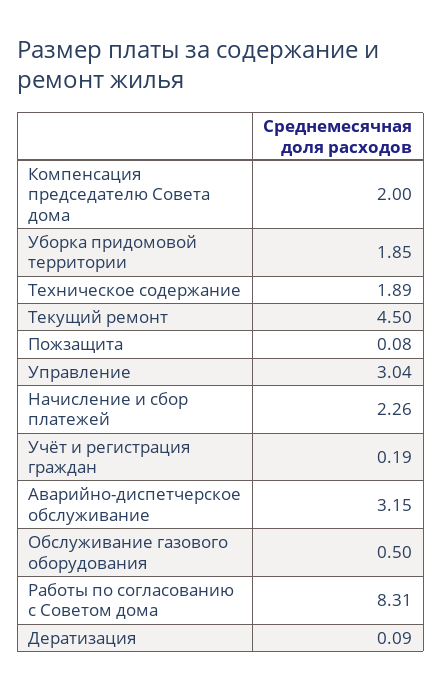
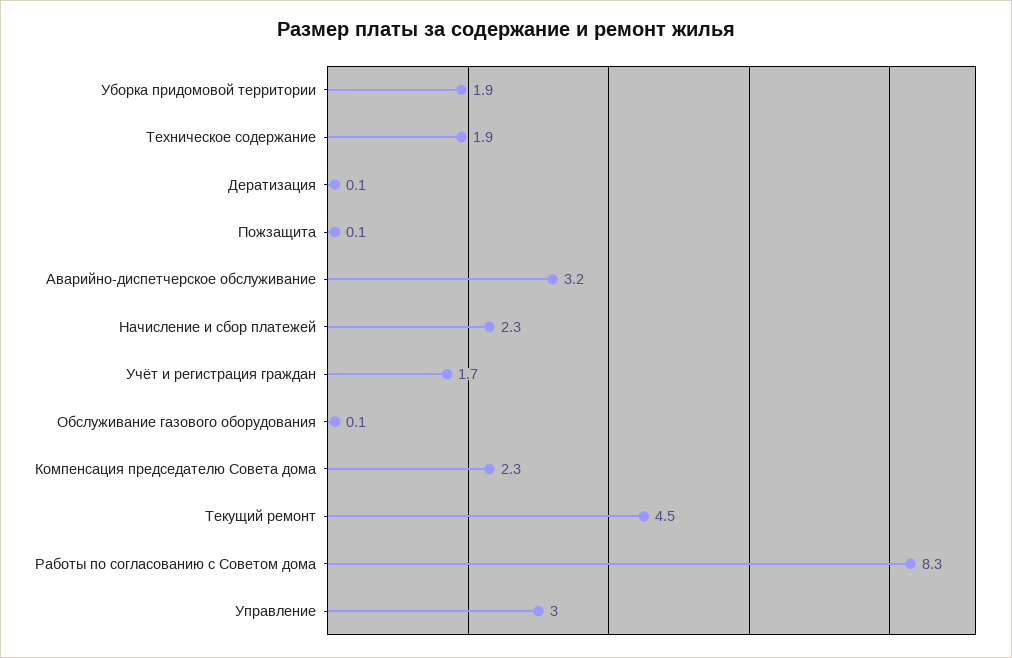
Компенсация председателю Совета дома: 2 -> 2.3
Учёт и регистрация граждан: 0.19 -> 1.7
Обслуживание газового оборудования: 0.5 -> 0.1

